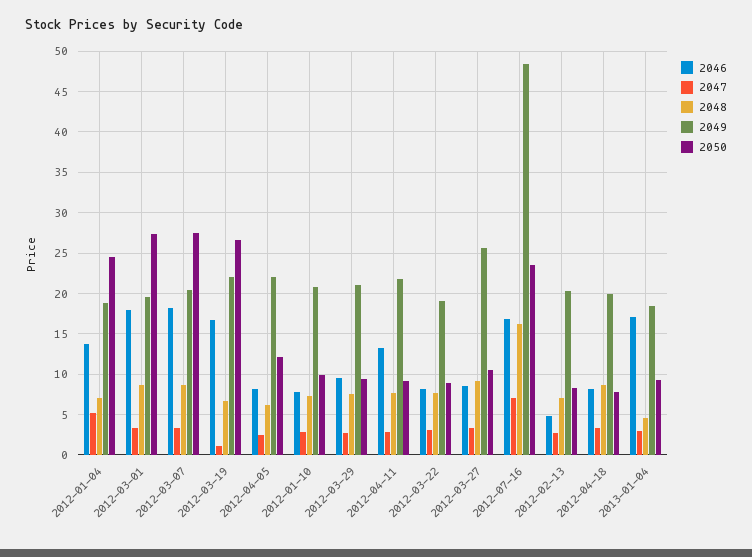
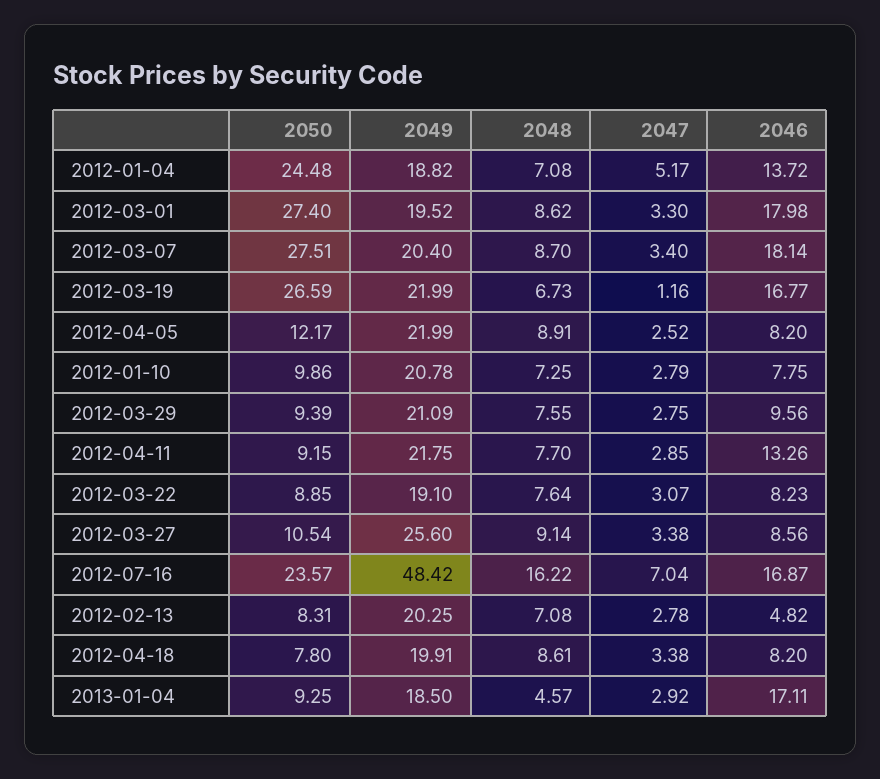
2048, 2012-04-05: 6 -> 8.91

